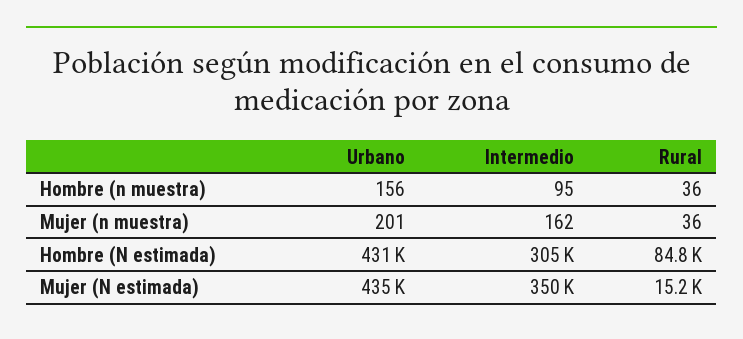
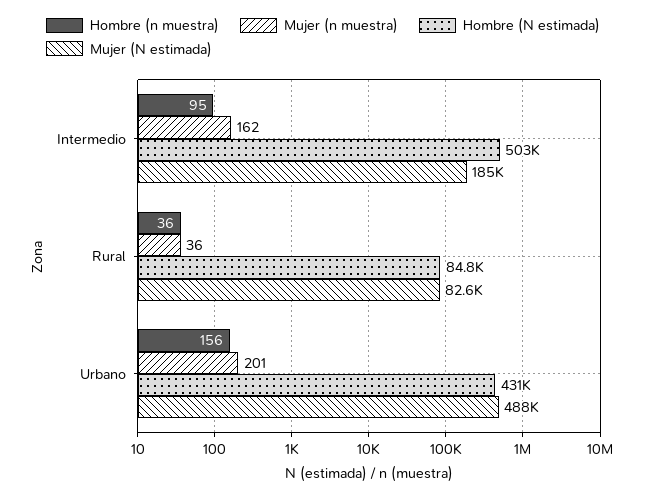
Hombre (N estimada), Intermedio: 305000 -> 503000
Mujer (N estimada), Urbano: 435000 -> 488000
Mujer (N estimada), Intermedio: 350000 -> 185000
Mujer (N estimada), Rural: 15200 -> 82600

